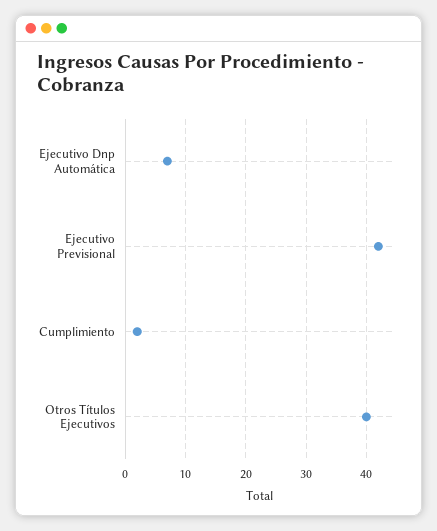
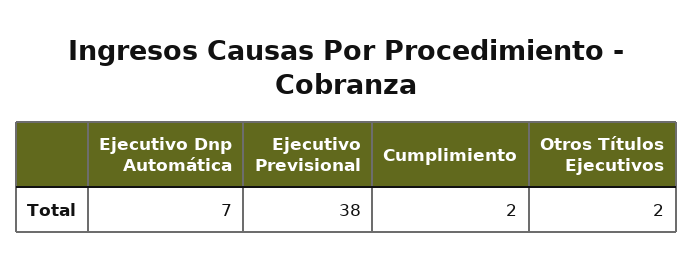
Ejecutivo Previsional: 42 -> 38
Otros Títulos Ejecutivos: 40 -> 2

